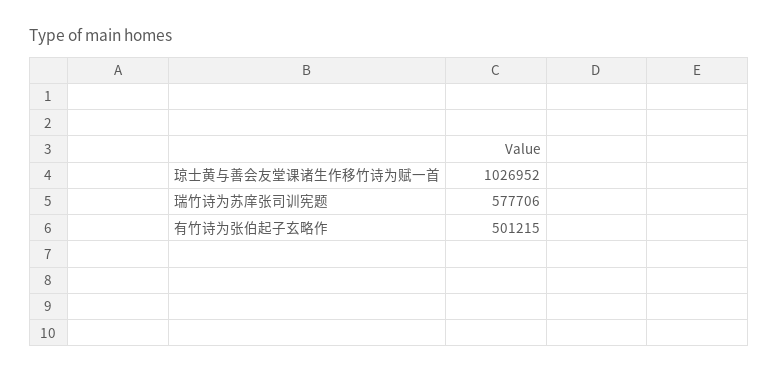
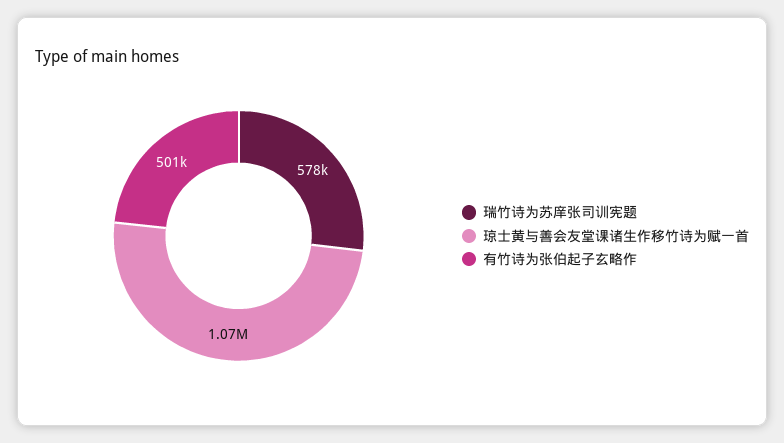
琼士黄与善会友堂课诸生作移竹诗为赋一首: 1026952 -> 1070000

